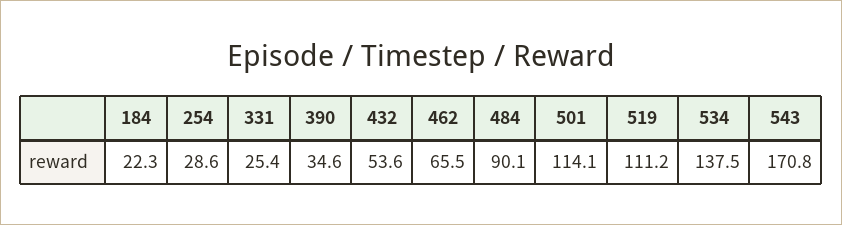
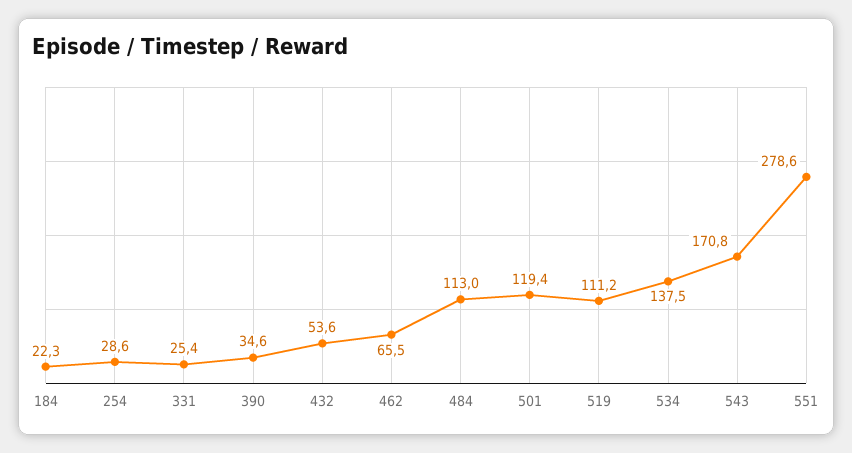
484: 90.1 -> 113
501: 114.1 -> 119.4
551: none -> 278.6

